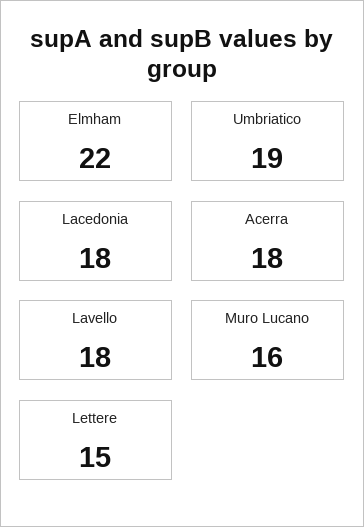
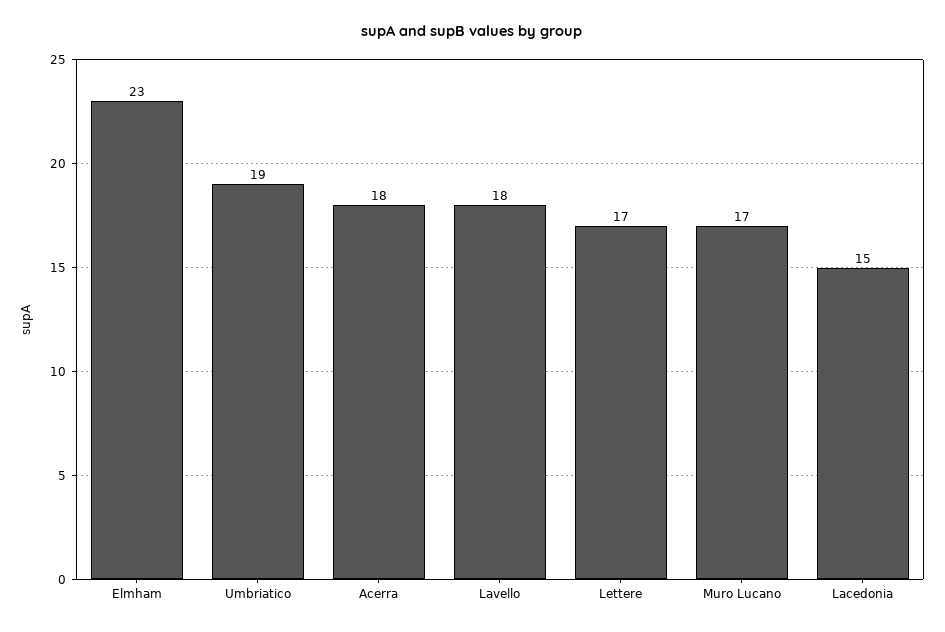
Elmham: 22 -> 23
Lacedonia: 18 -> 15
Muro Lucano: 16 -> 17
Lettere: 15 -> 17

